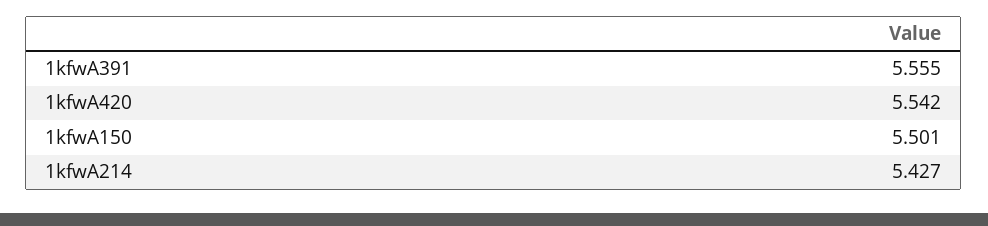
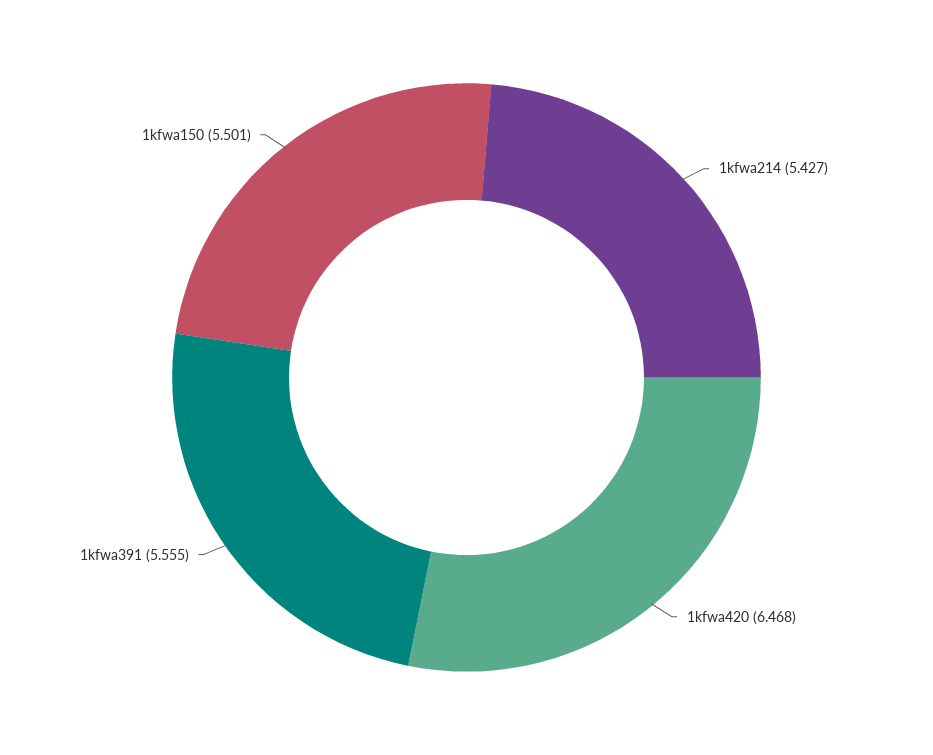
1kfwA420: 5.542 -> 6.468

